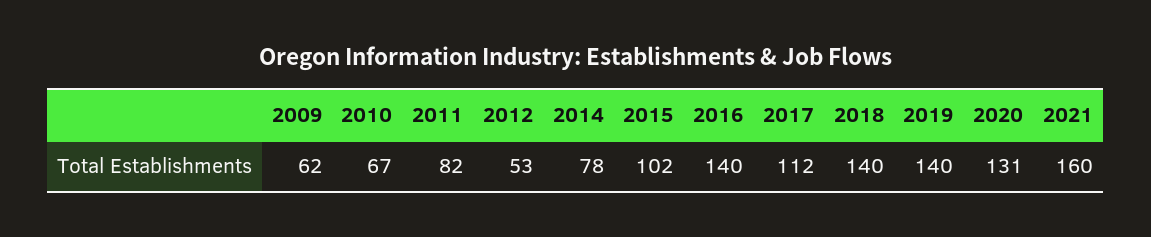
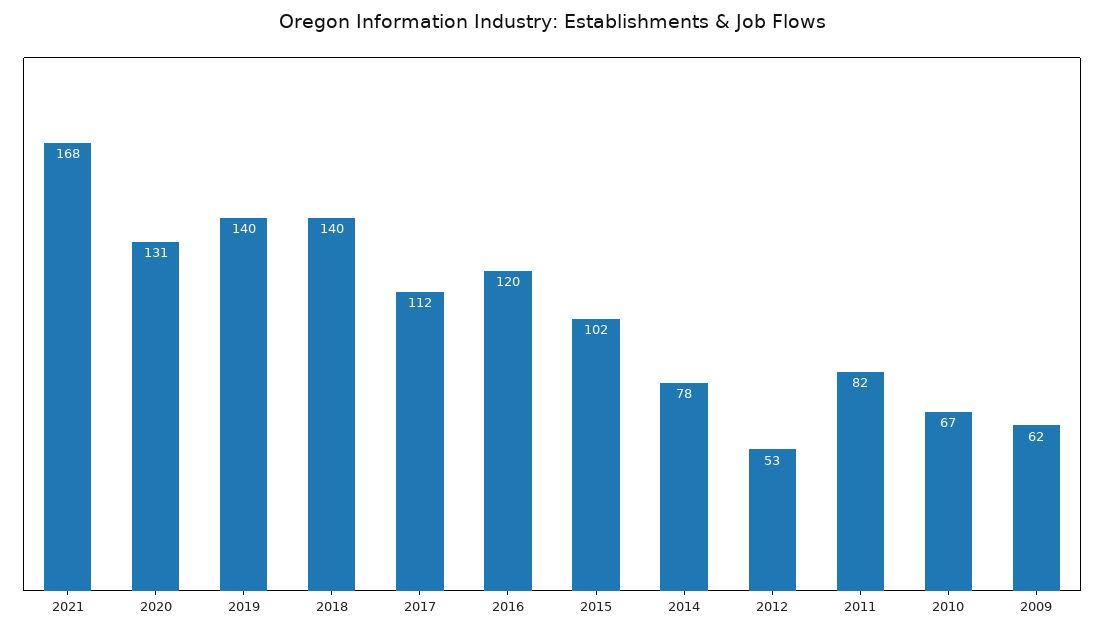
2016: 140 -> 120
2021: 160 -> 168

